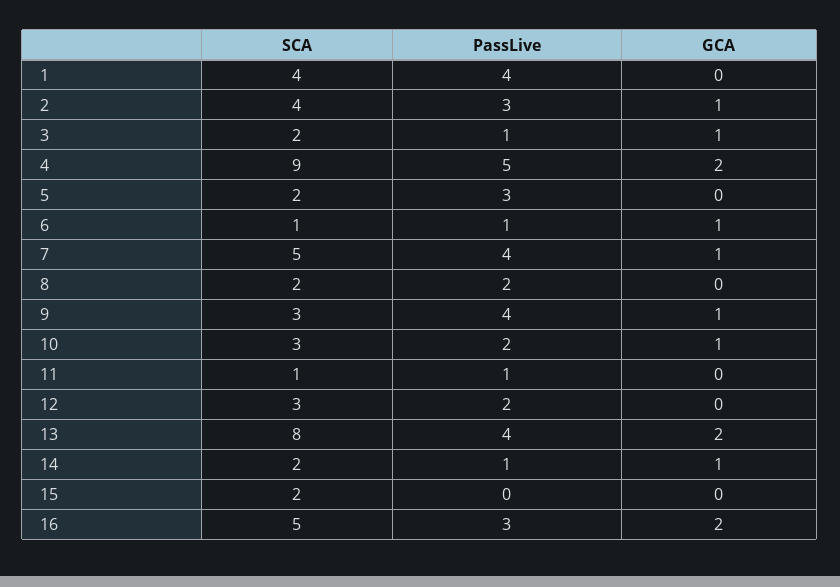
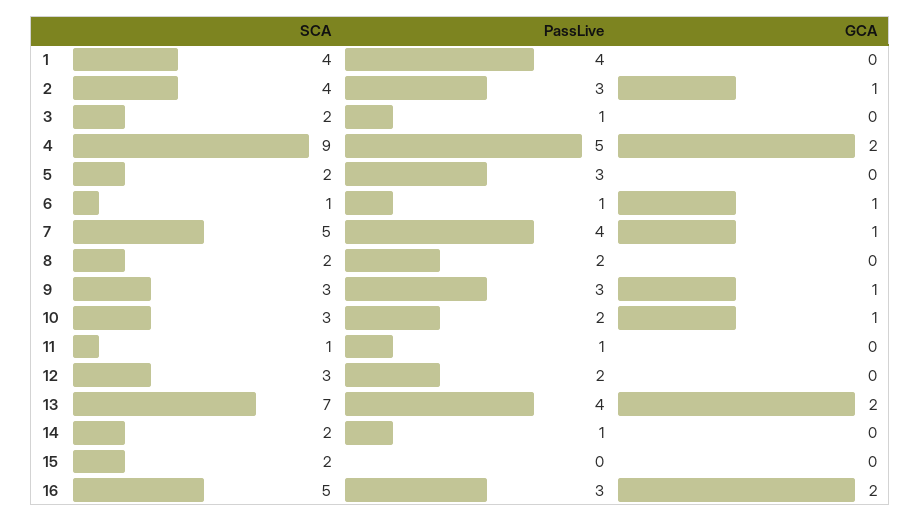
GCA, 3: 1 -> 0
PassLive, 9: 4 -> 3
SCA, 13: 8 -> 7
GCA, 14: 1 -> 0

